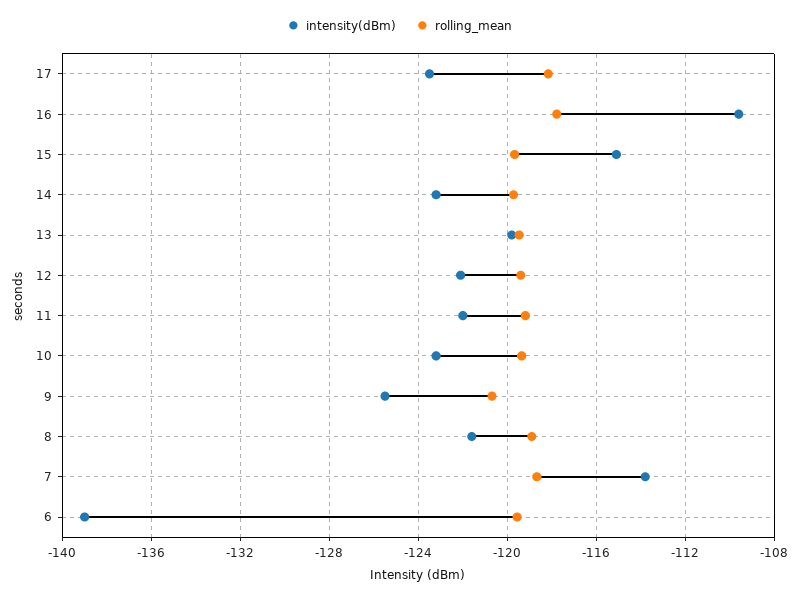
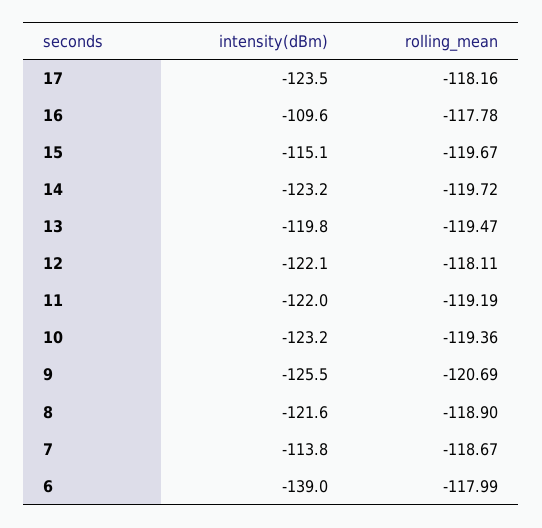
rolling_mean, 12: -119.5 -> -118.11
rolling_mean, 6: -119.5 -> -117.99

